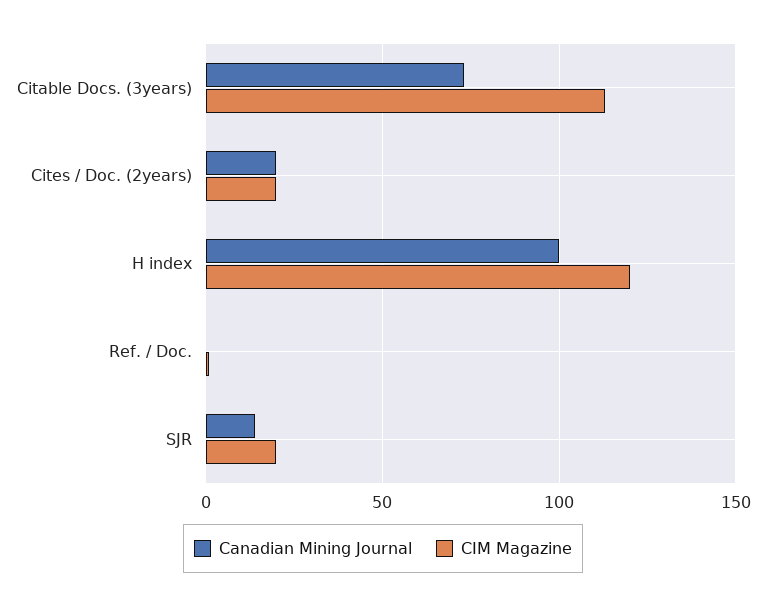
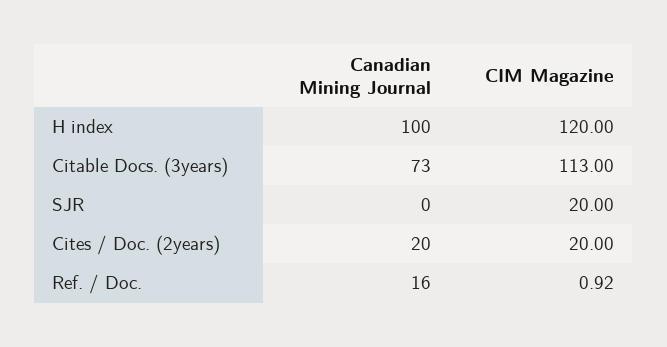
Canadian Mining Journal, Ref. / Doc.: 0 -> 16
Canadian Mining Journal, SJR: 15 -> 0

